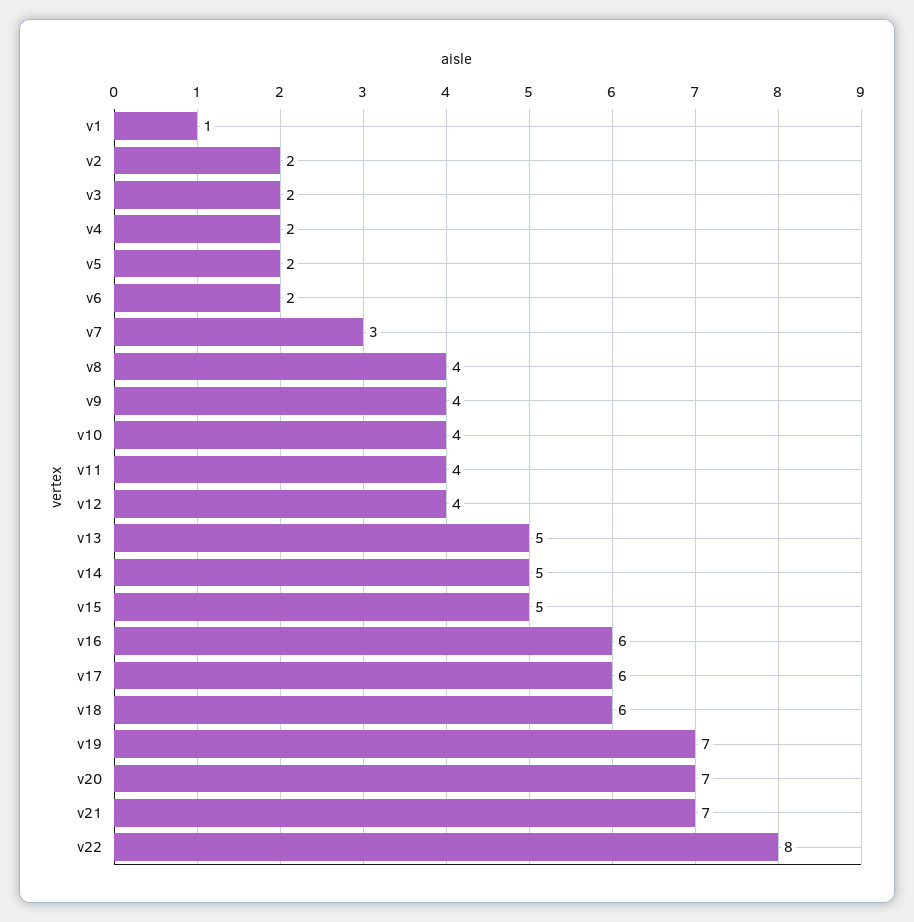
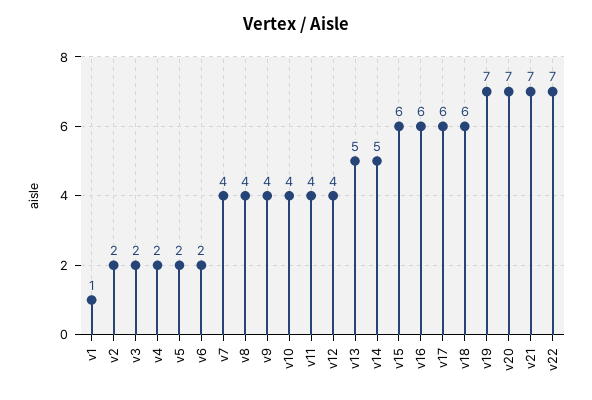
v7: 3 -> 4
v15: 5 -> 6
v22: 8 -> 7

